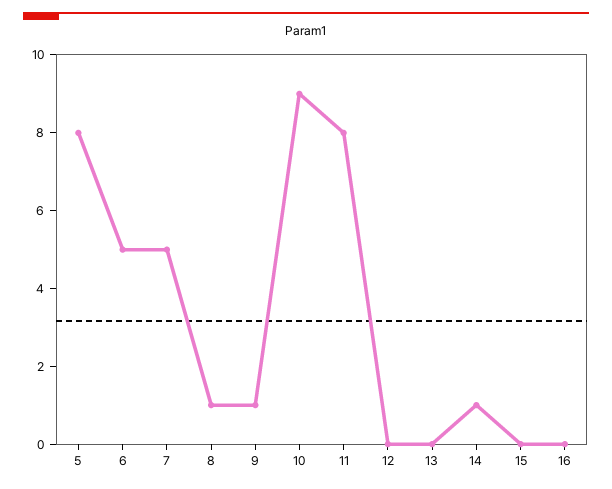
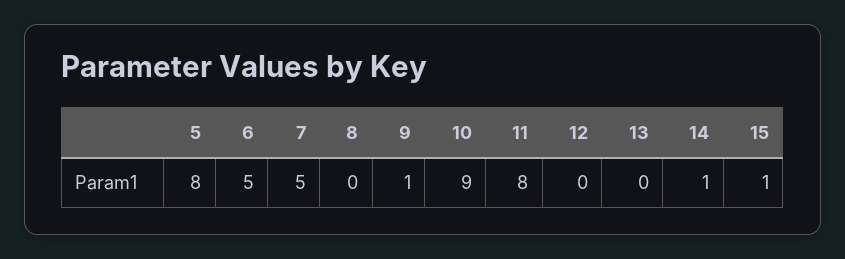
8: 1 -> 0
15: 0 -> 1
16: 0 -> none

